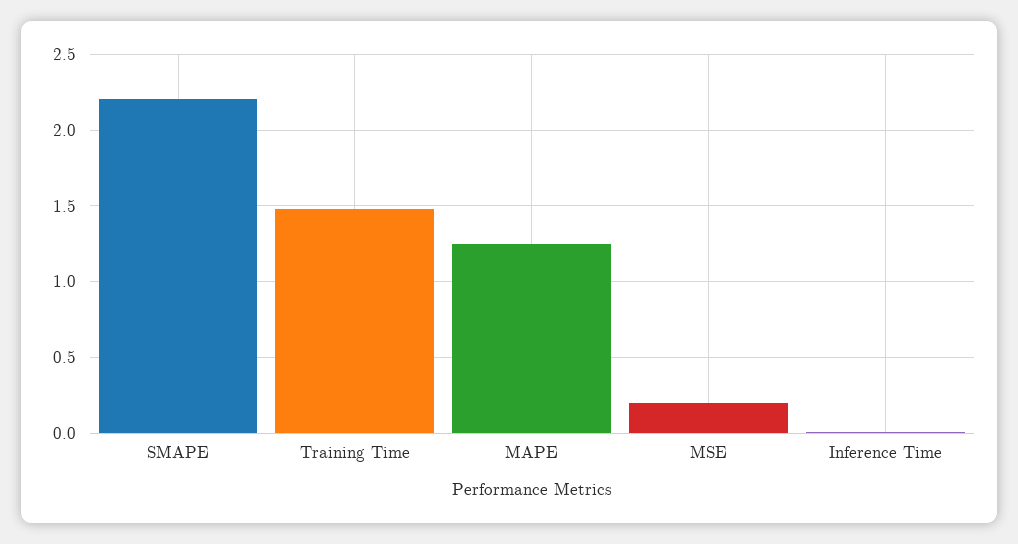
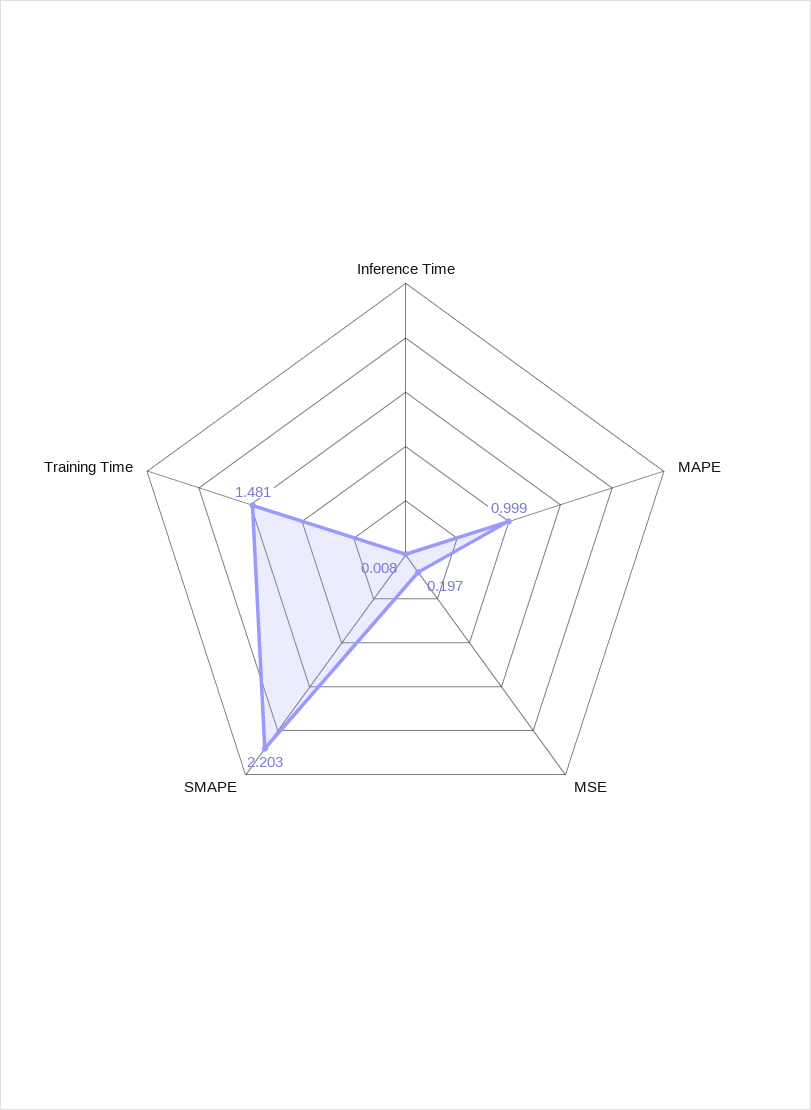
MAPE: 1.25 -> 0.999

